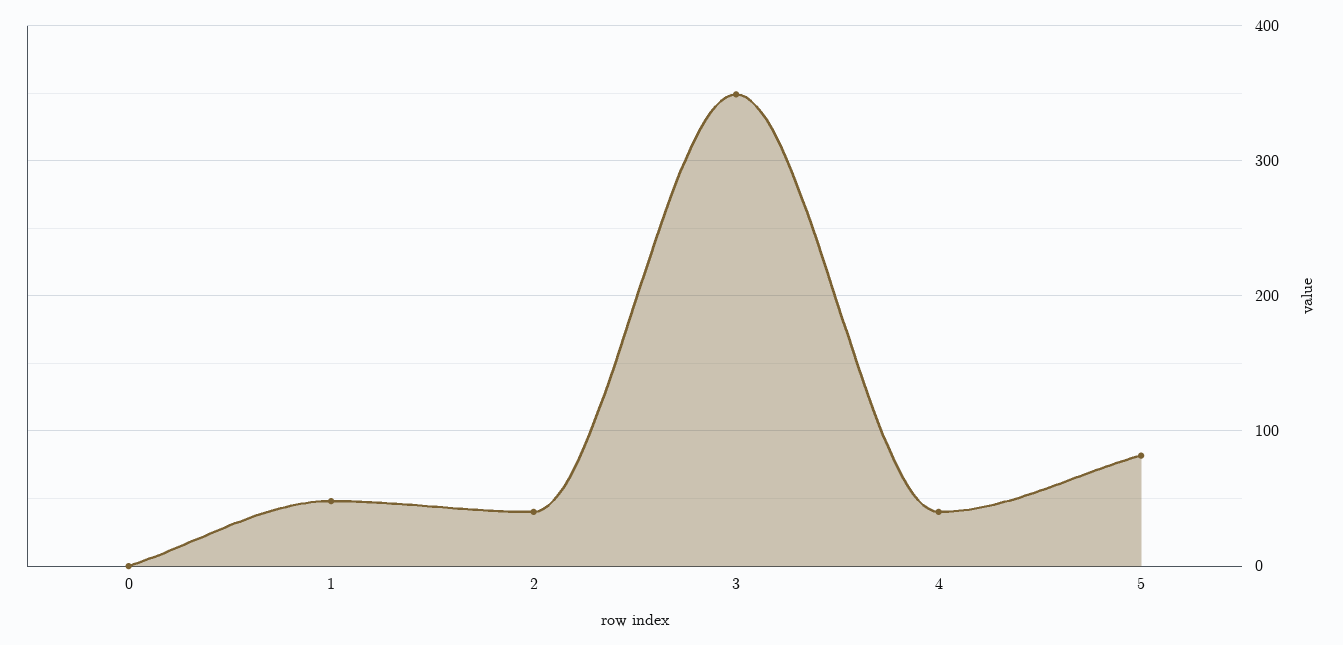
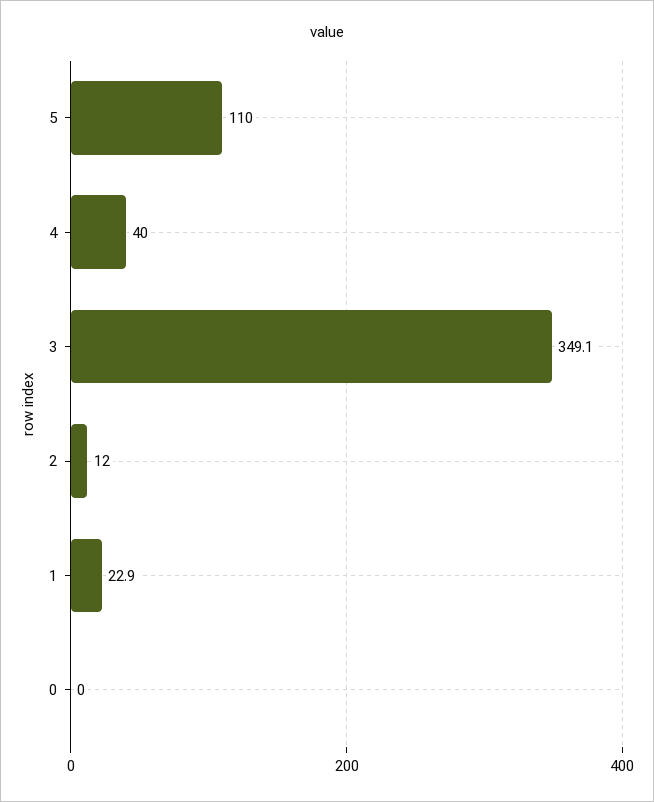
1: 50 -> 22.9
2: 40 -> 12
5: 80 -> 110

